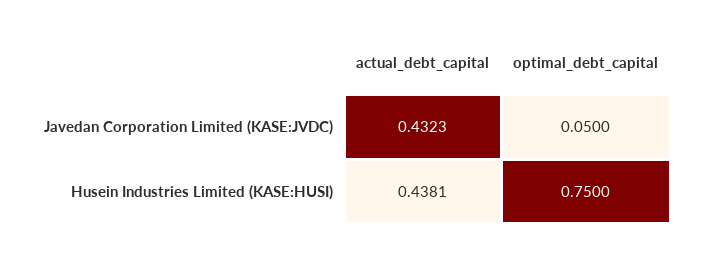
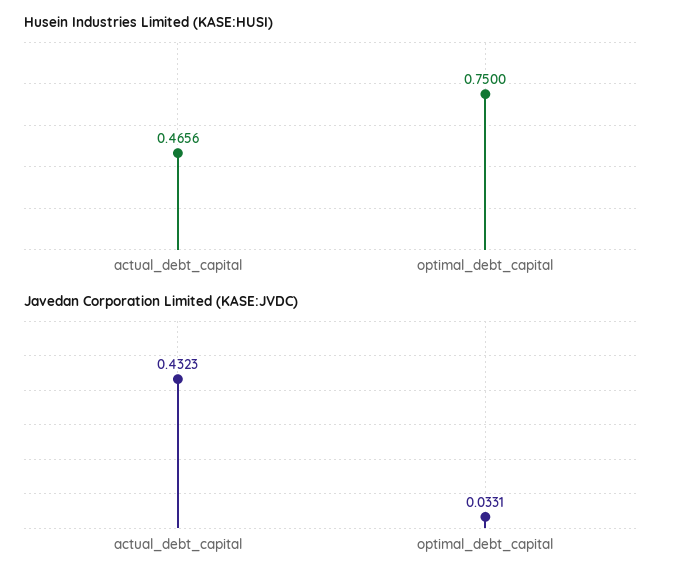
Javedan Corporation Limited (KASE:JVDC), optimal_debt_capital: 0.05 -> 0.0331
Husein Industries Limited (KASE:HUSI), actual_debt_capital: 0.4381 -> 0.4656

